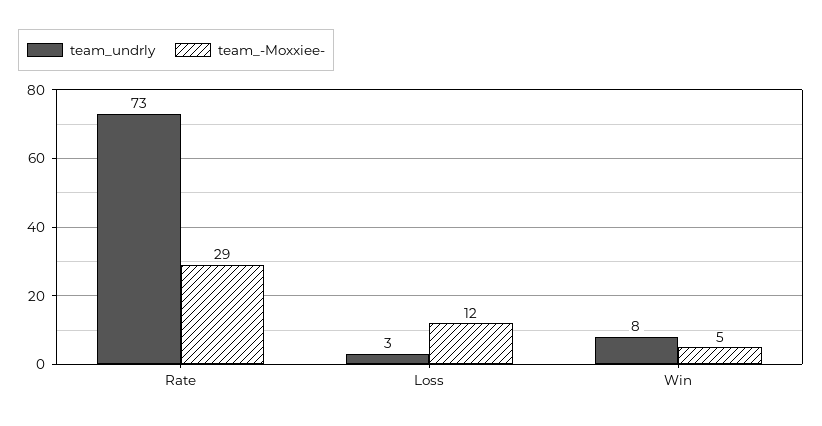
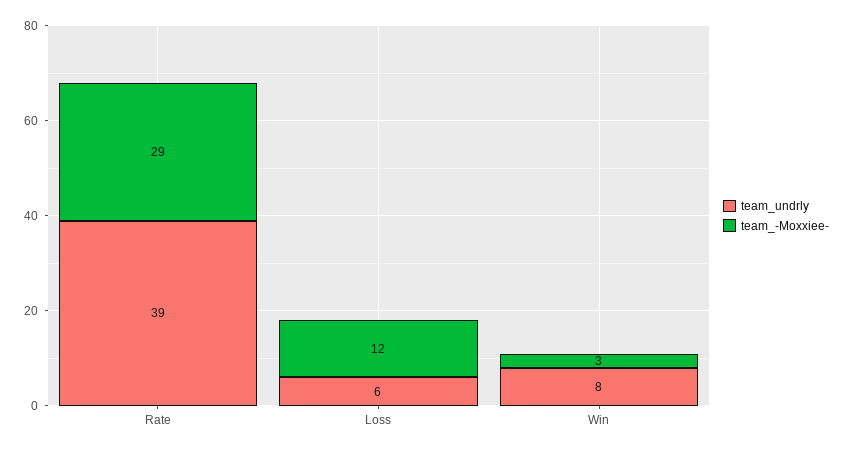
team_undrly, Rate: 73 -> 39
team_undrly, Loss: 3 -> 6
team_-Moxxiee-, Win: 5 -> 3

